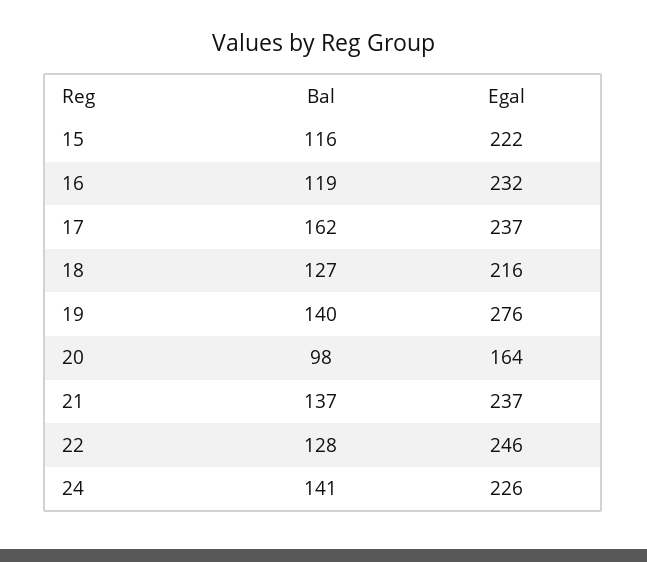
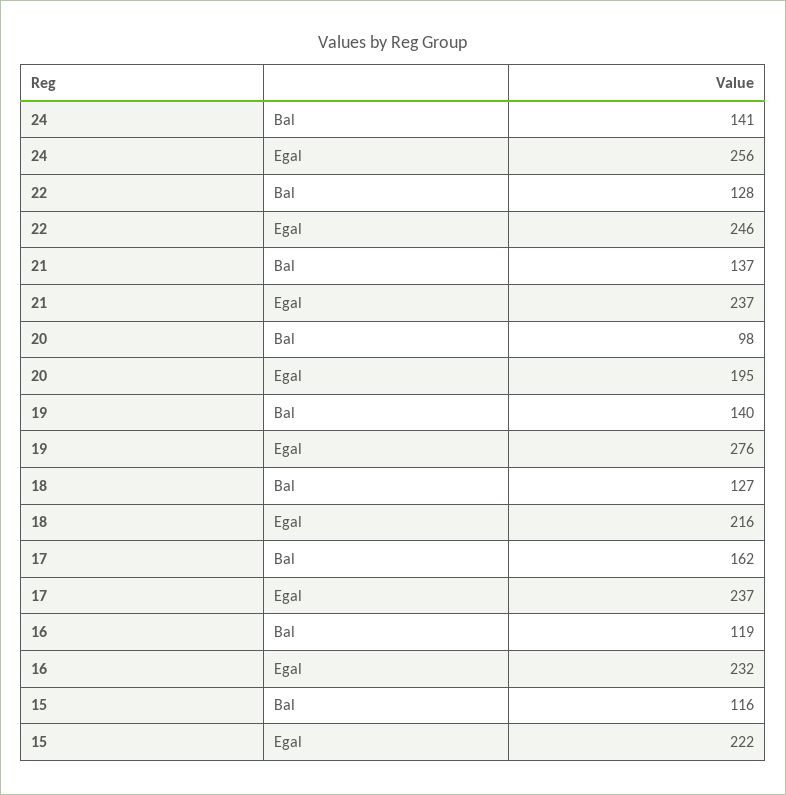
Egal, 20: 164 -> 195
Egal, 24: 226 -> 256

